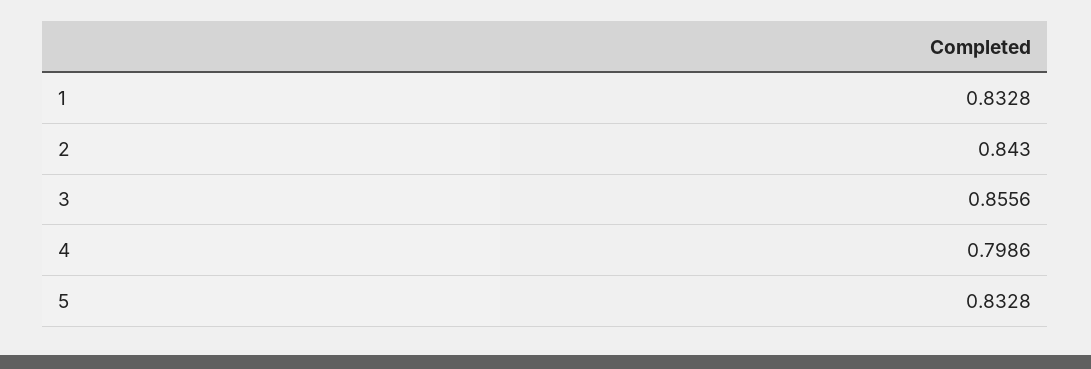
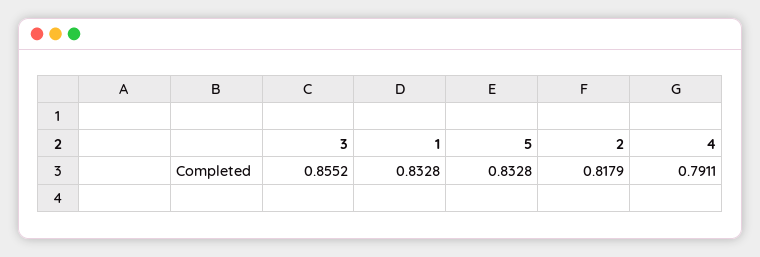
2: 0.843 -> 0.8179
3: 0.8556 -> 0.8552
4: 0.7986 -> 0.7911

